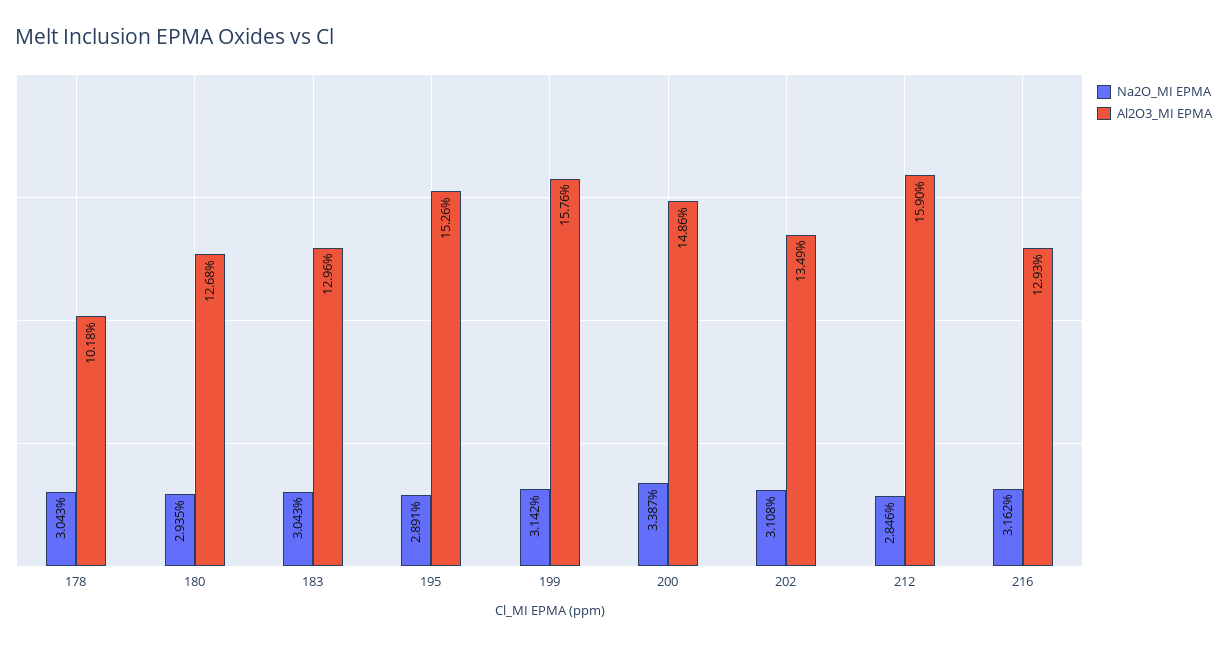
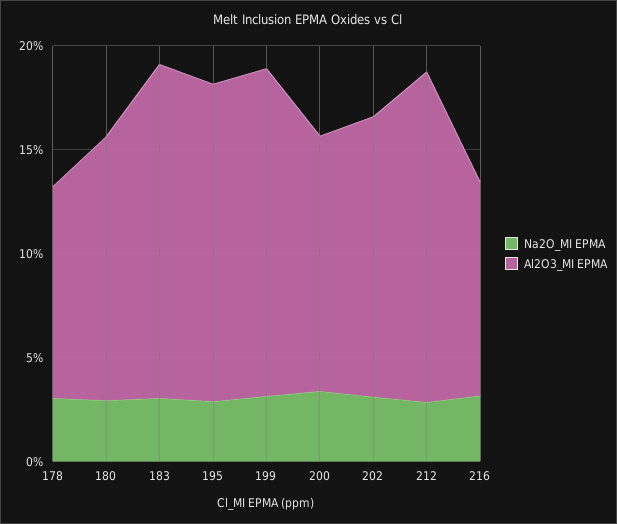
Al2O3_MI EPMA, 183: 12.96 -> 16
Al2O3_MI EPMA, 200: 14.86 -> 12
Al2O3_MI EPMA, 216: 12.93 -> 10

